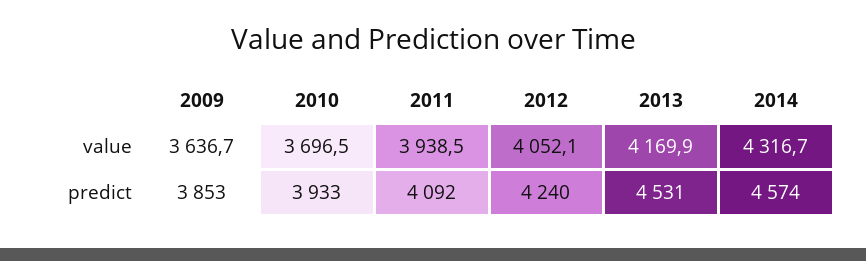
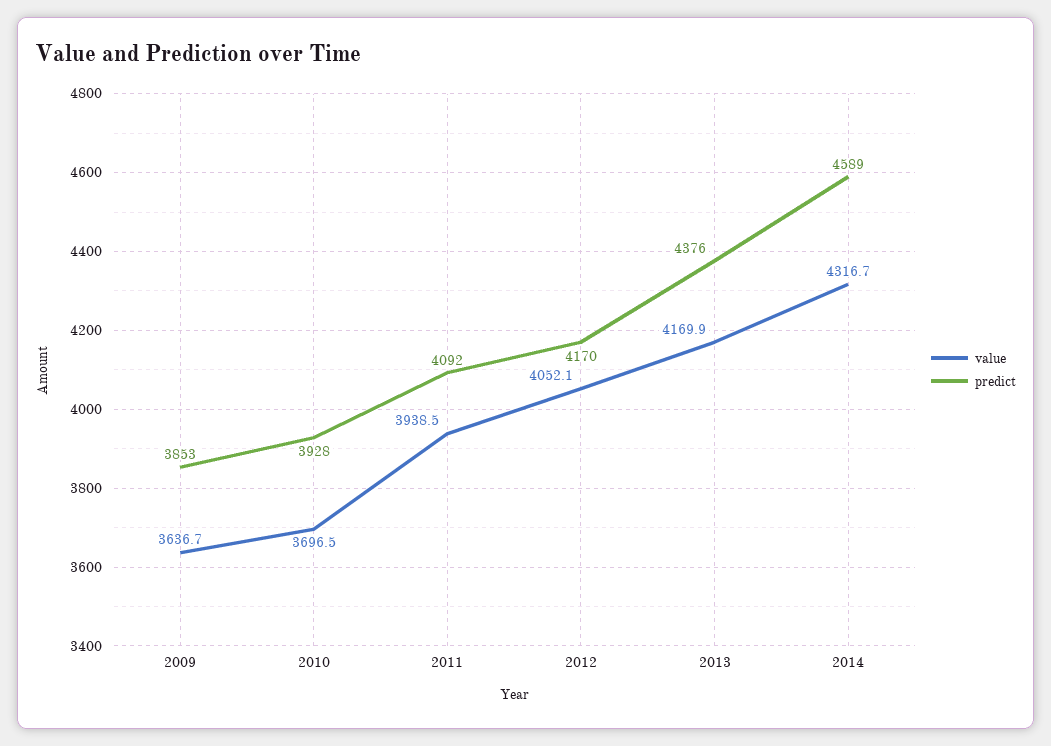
predict, 2010: 3933 -> 3928
predict, 2012: 4240 -> 4170
predict, 2013: 4531 -> 4376
predict, 2014: 4574 -> 4589

